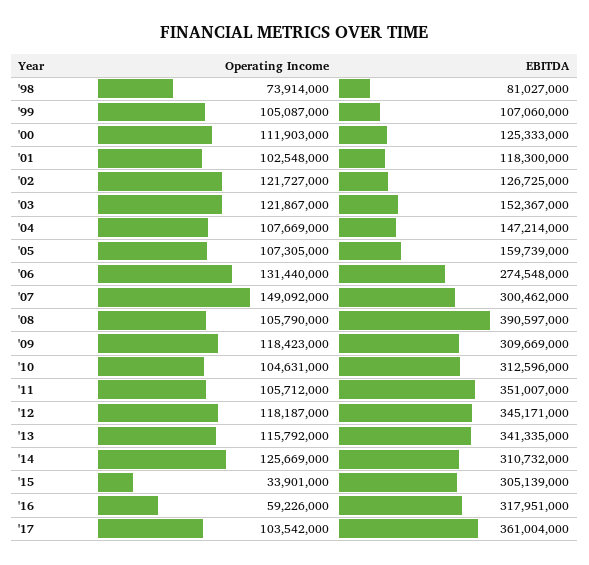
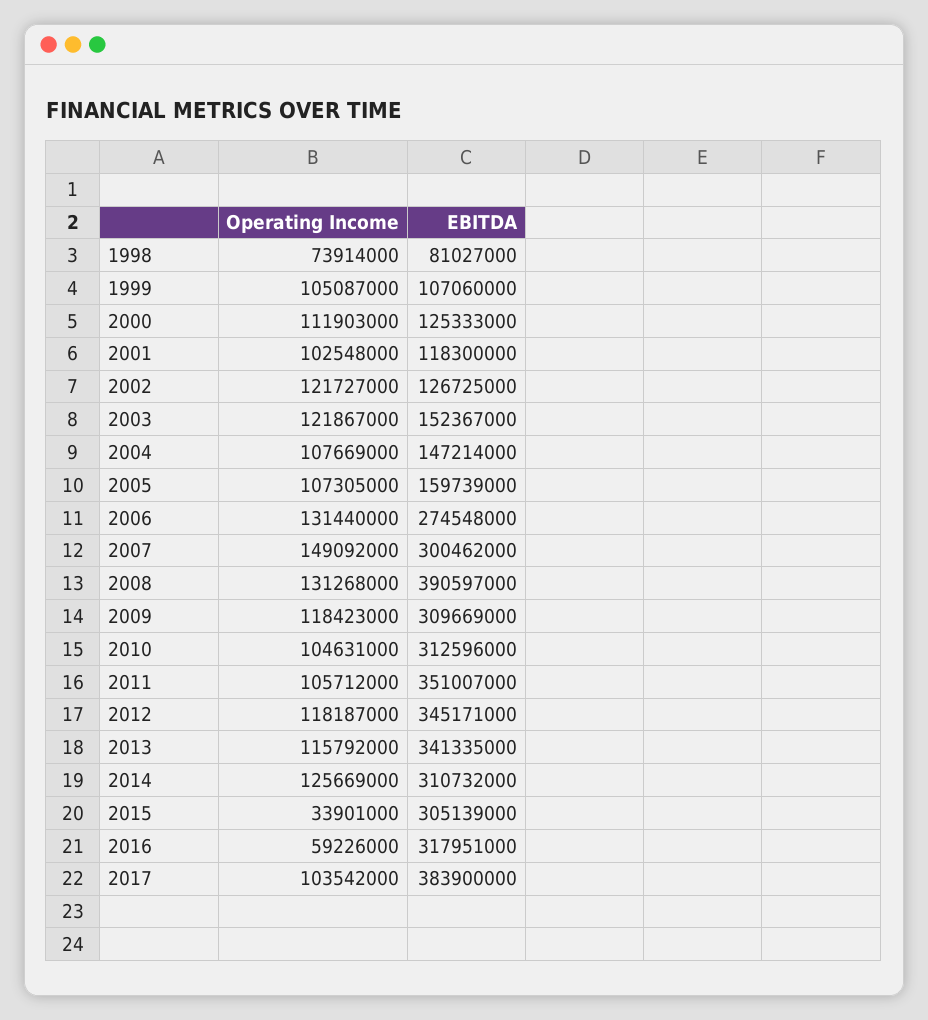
Operating Income, '08: 105790000 -> 131268000
EBITDA, '17: 361004000 -> 383900000

